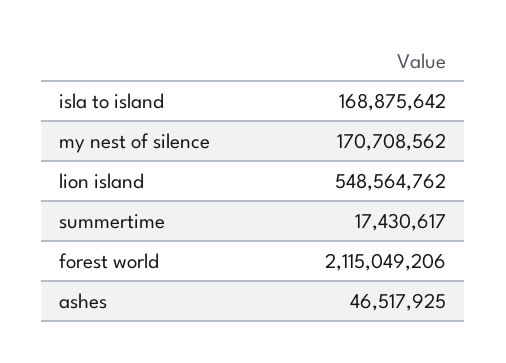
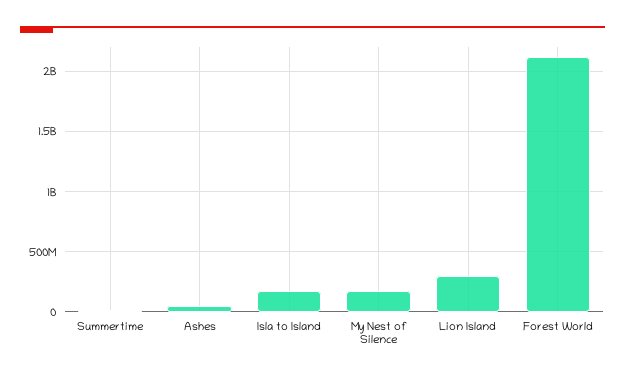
lion island: 548564762 -> 300000000

